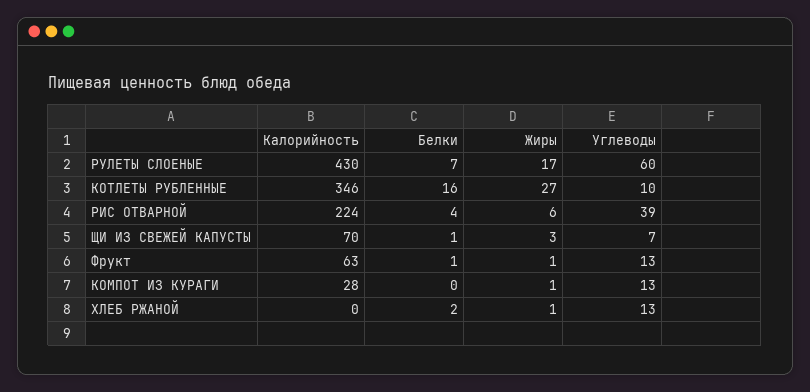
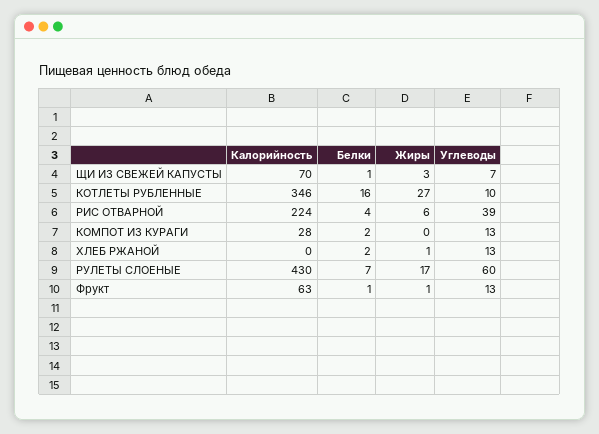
Белки, КОМПОТ ИЗ КУРАГИ: 0 -> 2
Жиры, КОМПОТ ИЗ КУРАГИ: 1 -> 0

